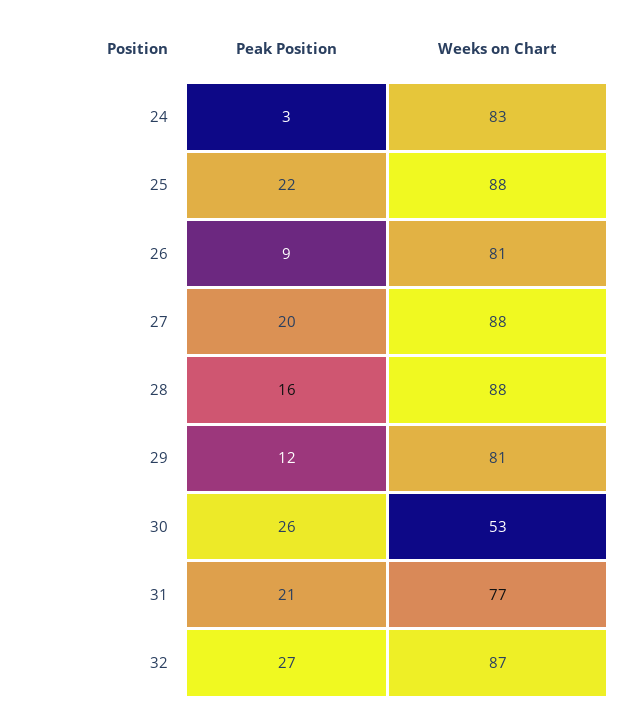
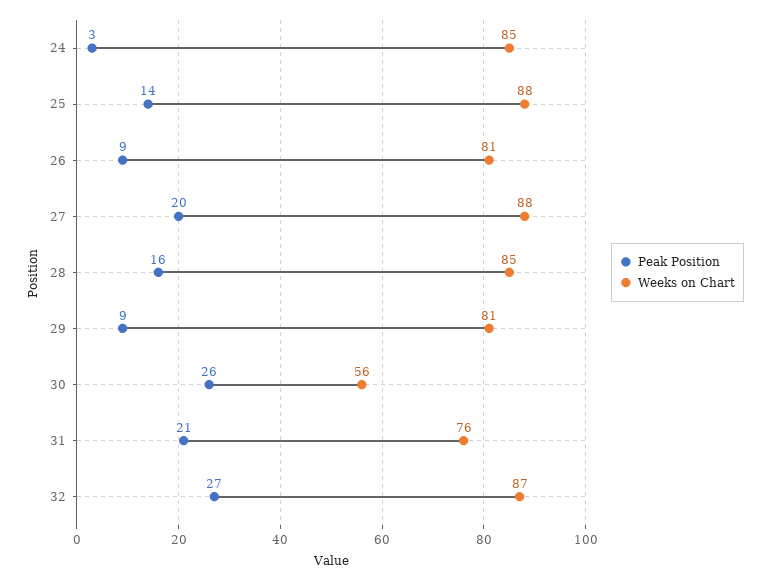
Weeks on Chart, 24: 83 -> 85
Peak Position, 25: 22 -> 14
Weeks on Chart, 28: 88 -> 85
Peak Position, 29: 12 -> 9
Weeks on Chart, 30: 53 -> 56
Weeks on Chart, 31: 77 -> 76

